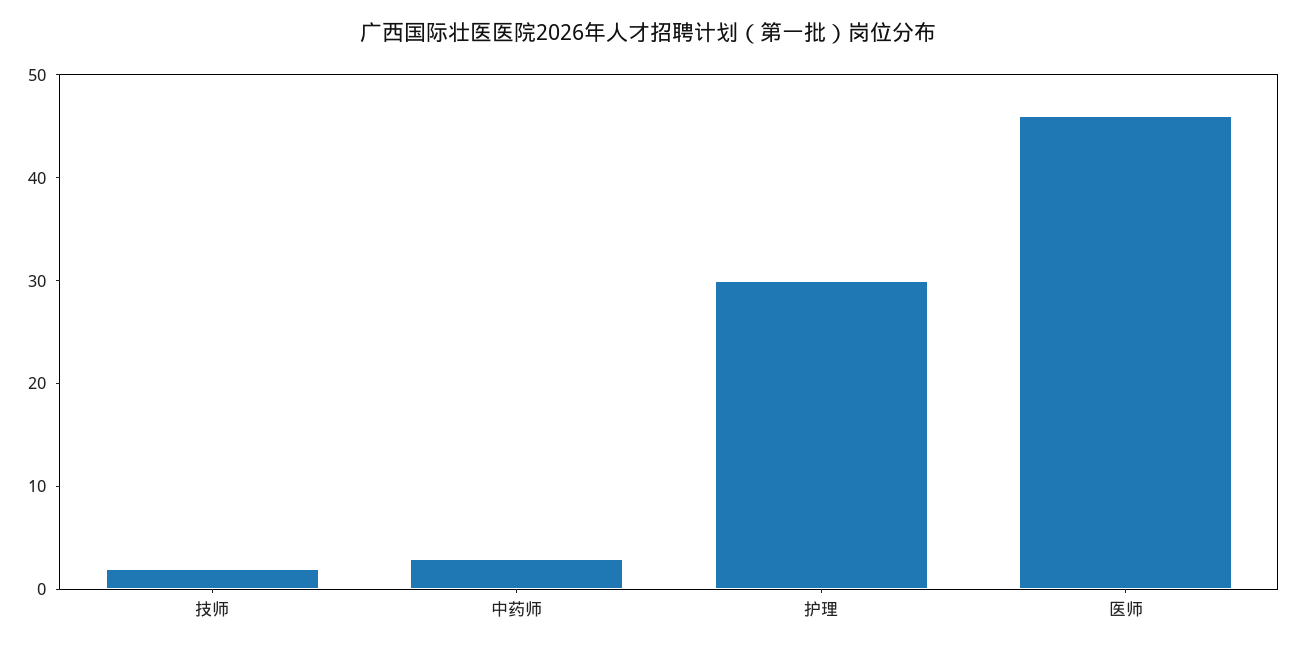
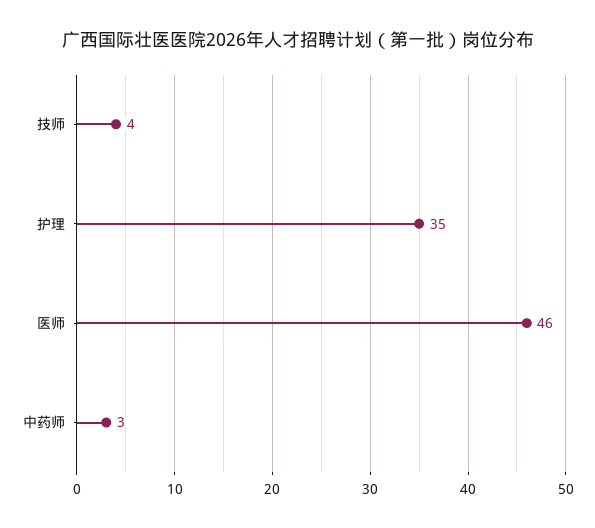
技师: 2 -> 4
护理: 30 -> 35

